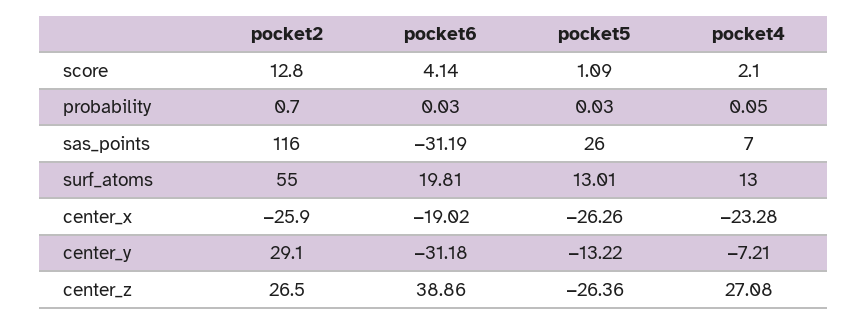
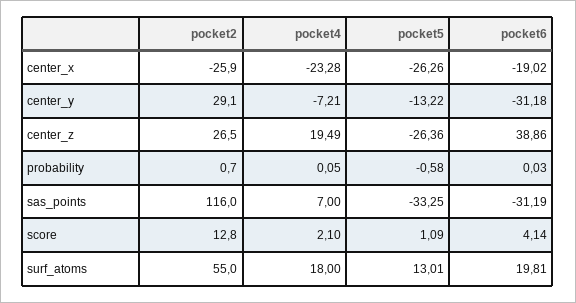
pocket5, probability: 0.03 -> -0.58
pocket5, sas_points: 26 -> -33.25
pocket4, surf_atoms: 13 -> 18
pocket4, center_z: 27.08 -> 19.49

